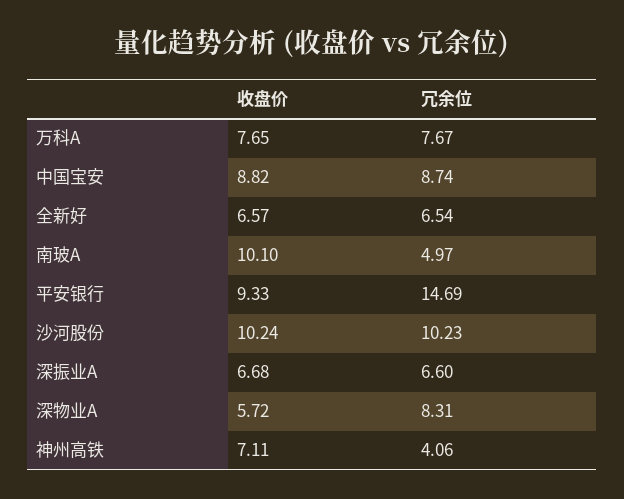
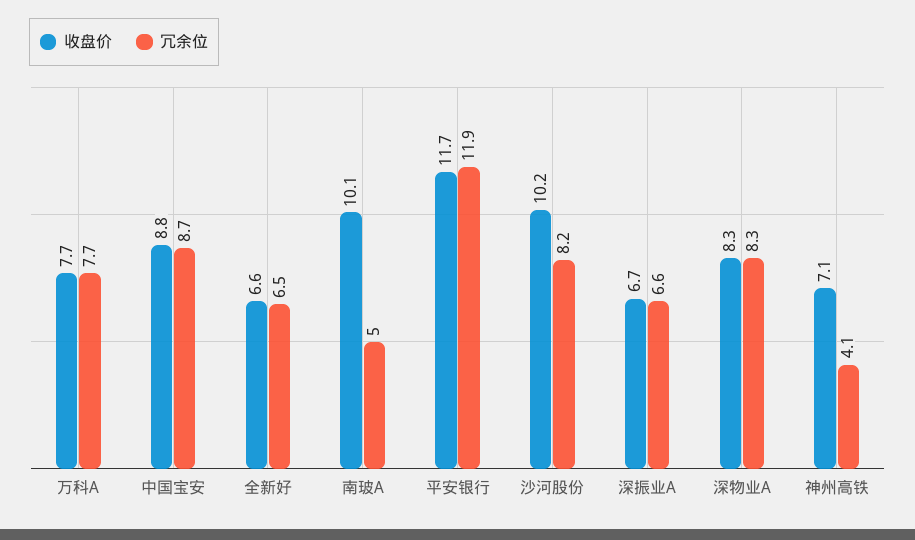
收盘价, 平安银行: 9.33 -> 11.7
冗余位, 平安银行: 14.69 -> 11.9
冗余位, 沙河股份: 10.23 -> 8.2
收盘价, 深物业A: 5.72 -> 8.3

